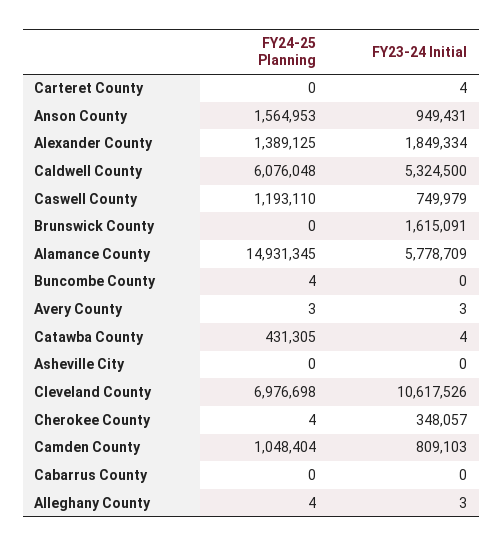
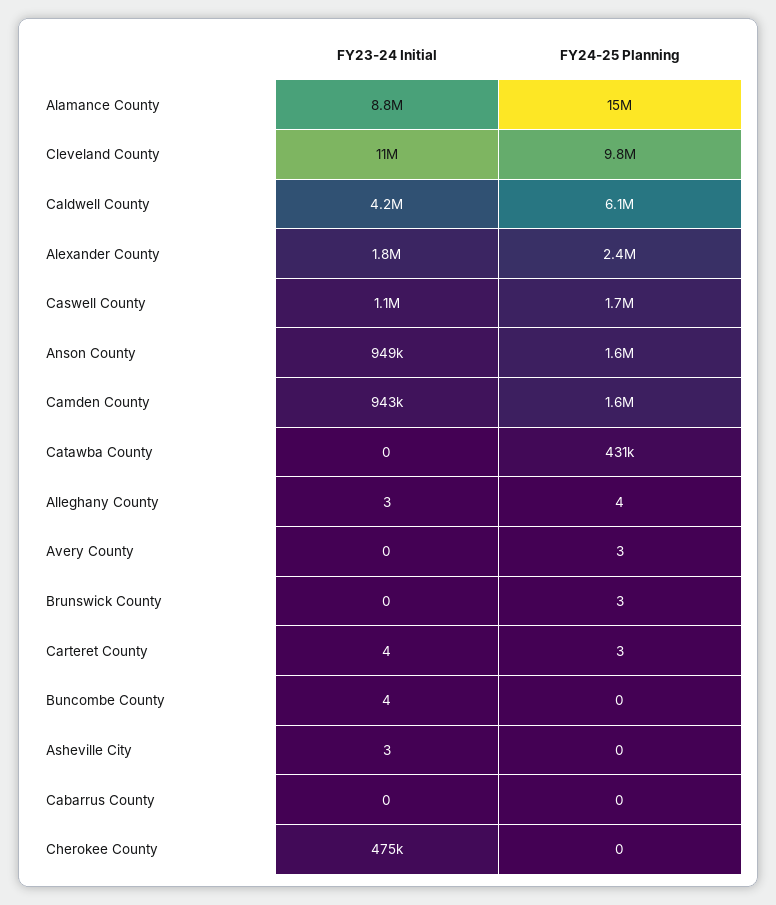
FY24-25 Planning, Carteret County: 0 -> 3
FY24-25 Planning, Alexander County: 1389125 -> 2400000
FY23-24 Initial, Caldwell County: 5324500 -> 4200000
FY24-25 Planning, Caswell County: 1193110 -> 1700000
FY23-24 Initial, Caswell County: 749979 -> 1100000
FY24-25 Planning, Brunswick County: 0 -> 3
FY23-24 Initial, Brunswick County: 1615091 -> 0
FY23-24 Initial, Alamance County: 5778709 -> 8800000
FY24-25 Planning, Buncombe County: 4 -> 0
FY23-24 Initial, Buncombe County: 0 -> 4
FY23-24 Initial, Avery County: 3 -> 0
FY23-24 Initial, Catawba County: 4 -> 0
FY23-24 Initial, Asheville City: 0 -> 3
FY24-25 Planning, Cleveland County: 6976698 -> 9800000
FY24-25 Planning, Cherokee County: 4 -> 0
FY23-24 Initial, Cherokee County: 348057 -> 475000
FY24-25 Planning, Camden County: 1048404 -> 1600000
FY23-24 Initial, Camden County: 809103 -> 943000

